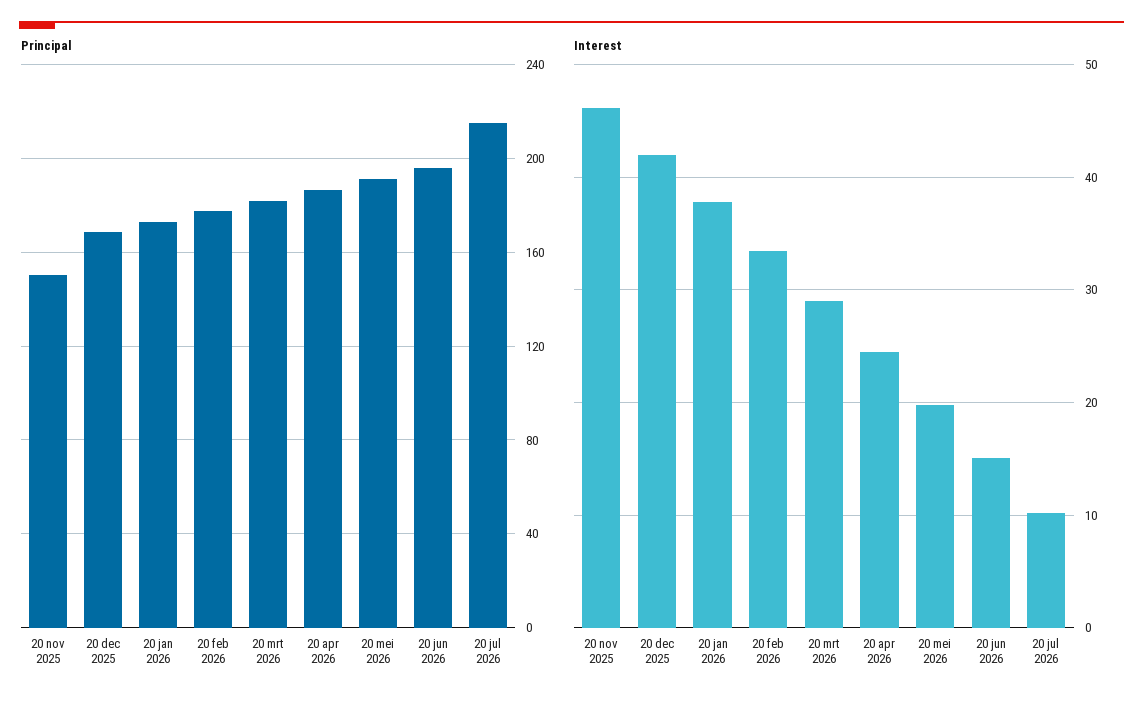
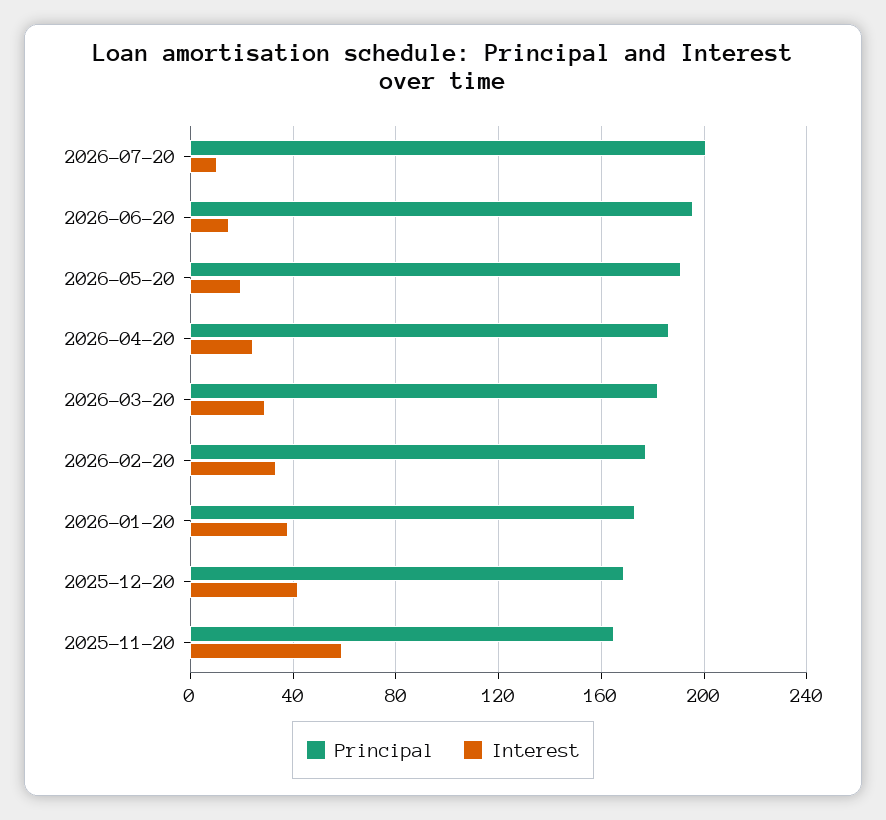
Principal, 20 nov 2025: 150 -> 165
Principal, 20 jul 2026: 215 -> 200
Interest, 20 nov 2025: 46 -> 60

